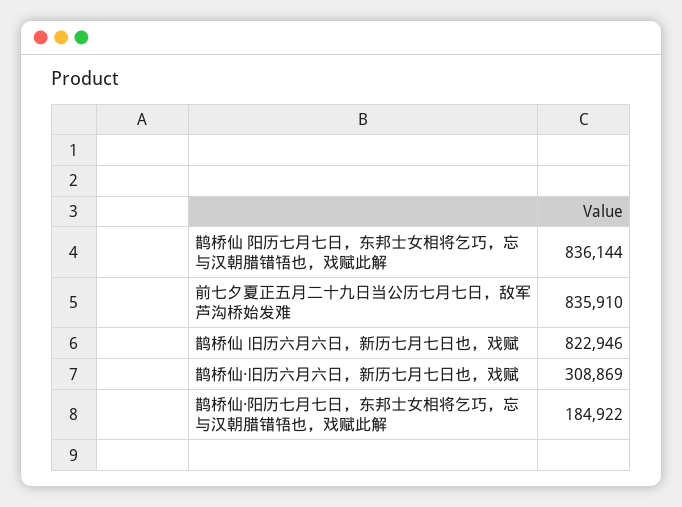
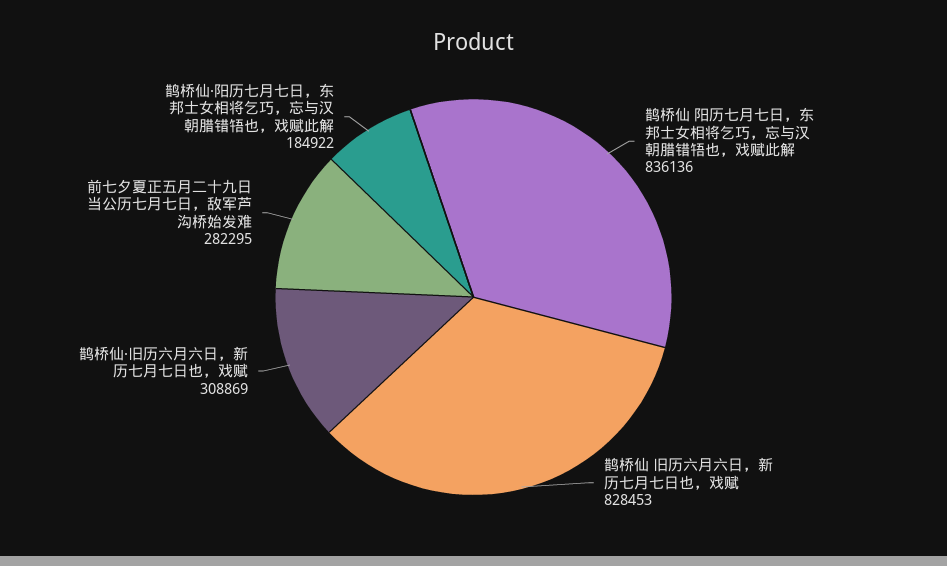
鹊桥仙 阳历七月七日，东邦士女相将乞巧，忘与汉朝腊错啎也，戏赋此解: 836144 -> 836136
前七夕夏正五月二十九日当公历七月七日，敌军芦沟桥始发难: 835910 -> 282295
鹊桥仙 旧历六月六日，新历七月七日也，戏赋: 822946 -> 828453

